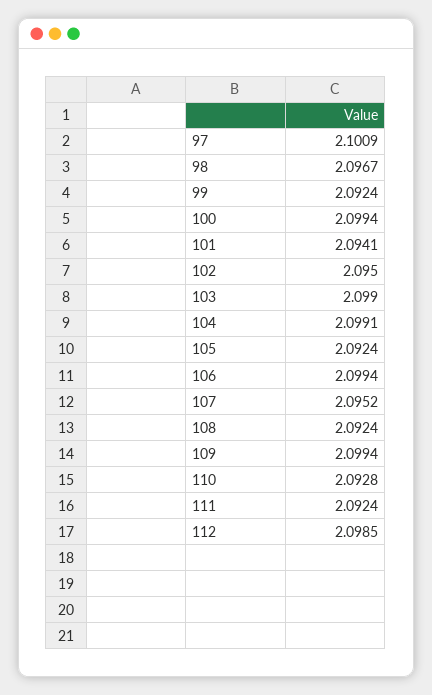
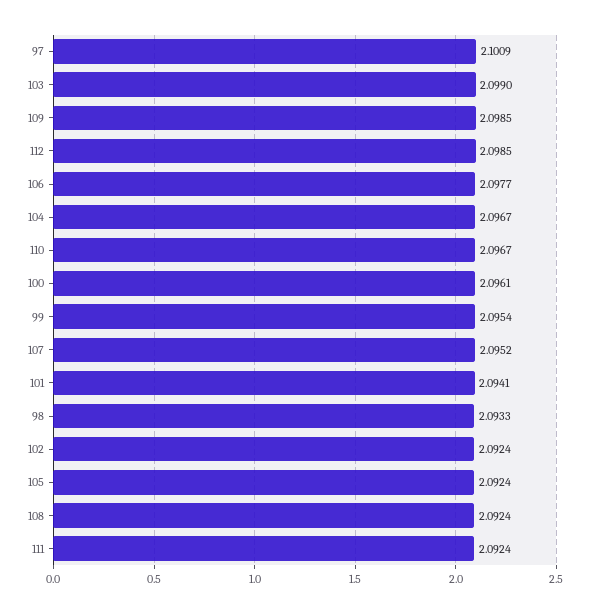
98: 2.0967 -> 2.0933
99: 2.0924 -> 2.0954
100: 2.0994 -> 2.0961
102: 2.095 -> 2.0924
104: 2.0991 -> 2.0967
106: 2.0994 -> 2.0977
109: 2.0994 -> 2.0985
110: 2.0928 -> 2.0967

